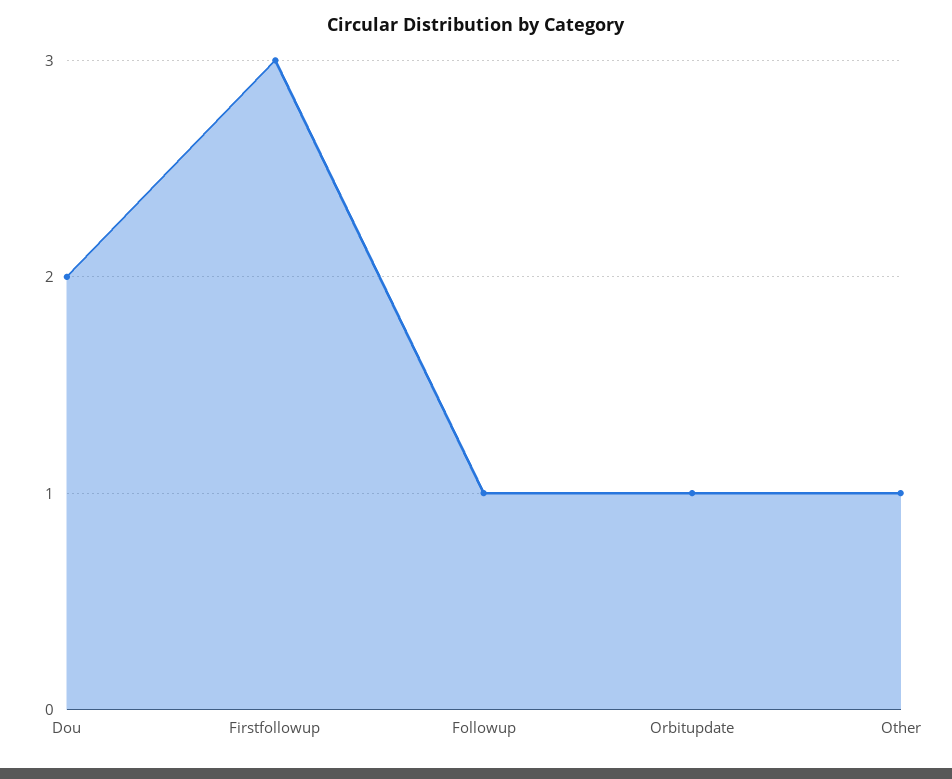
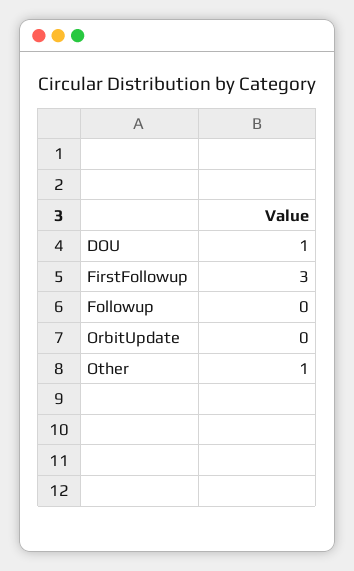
Dou: 2 -> 1
Followup: 1 -> 0
Orbitupdate: 1 -> 0

